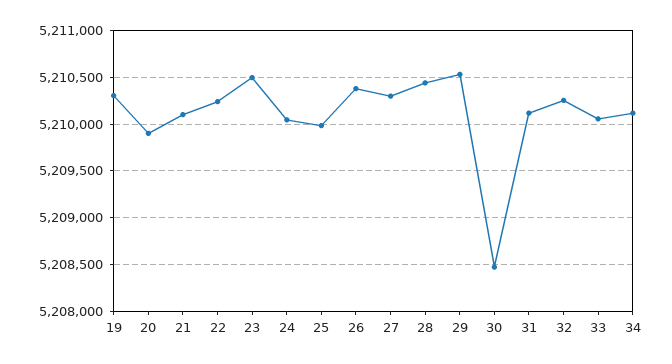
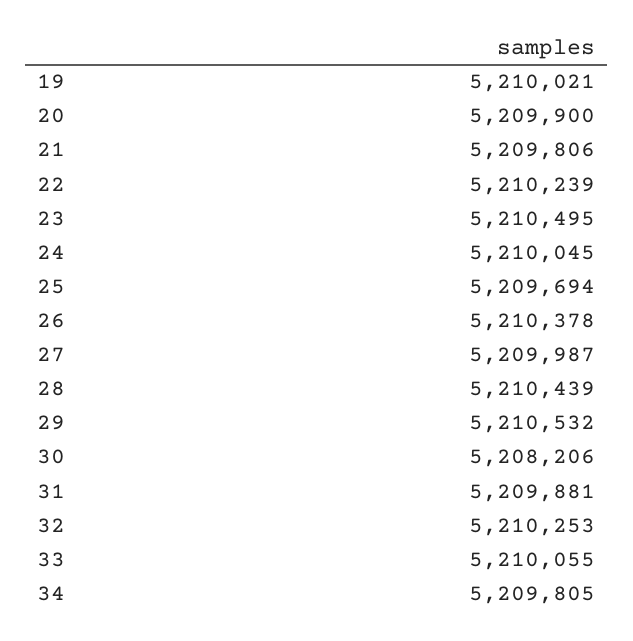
19: 5210300 -> 5210021
21: 5210100 -> 5209806
25: 5210000 -> 5209694
27: 5210300 -> 5209987
30: 5208500 -> 5208206
31: 5210100 -> 5209881
34: 5210100 -> 5209805

